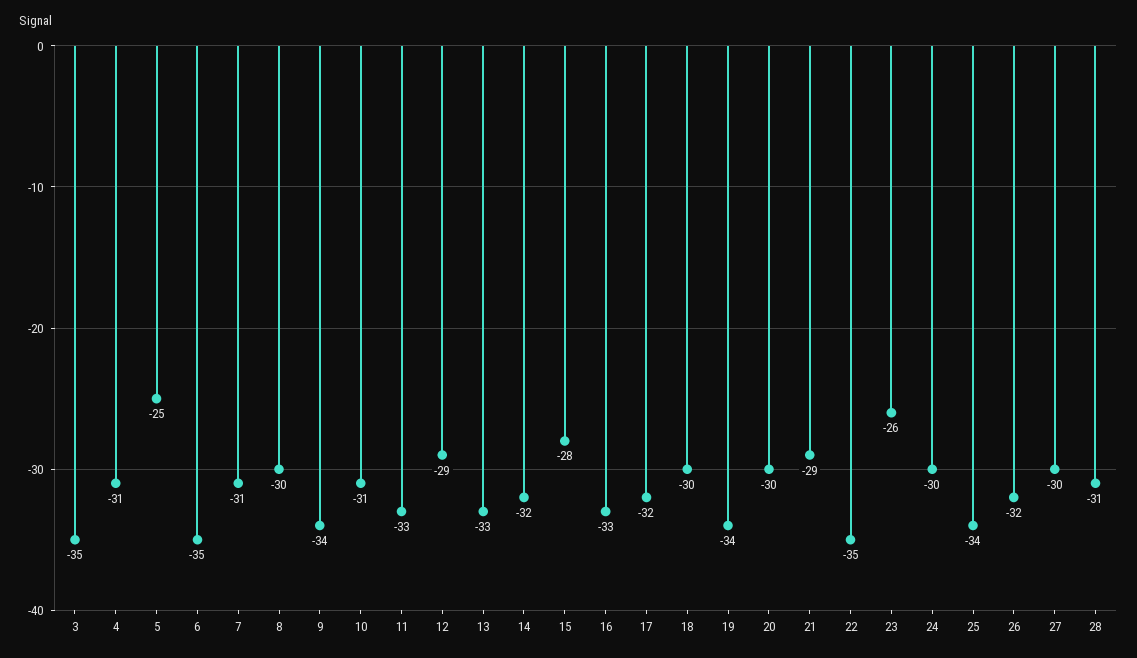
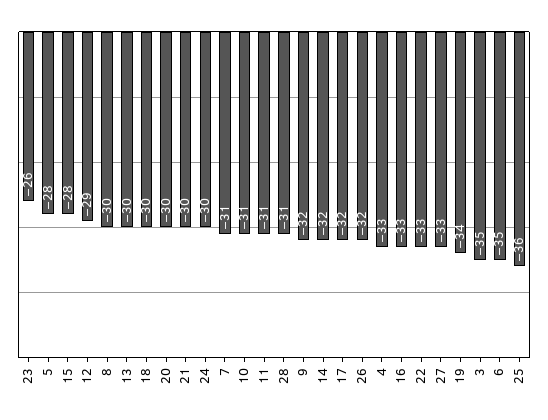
4: -31 -> -33
5: -25 -> -28
9: -34 -> -32
11: -33 -> -31
13: -33 -> -30
21: -29 -> -30
22: -35 -> -33
25: -34 -> -36
27: -30 -> -33

